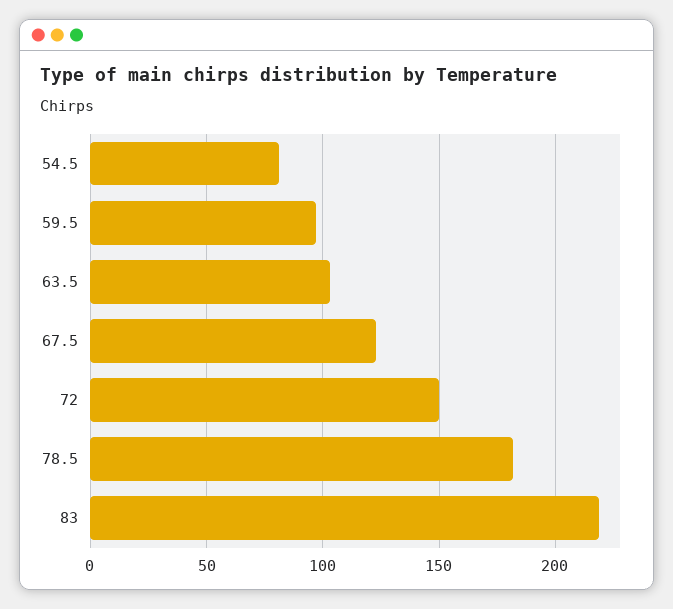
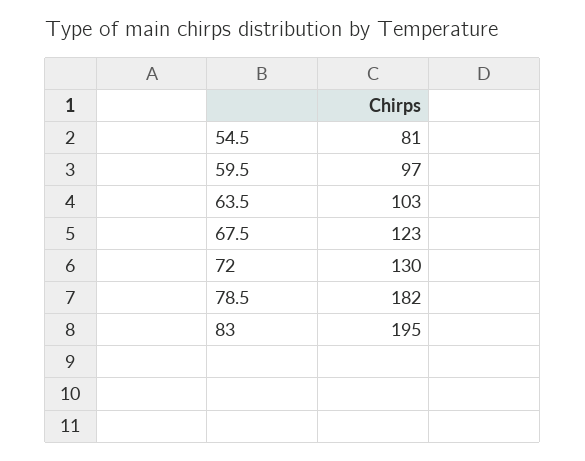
72: 150 -> 130
83: 220 -> 195

